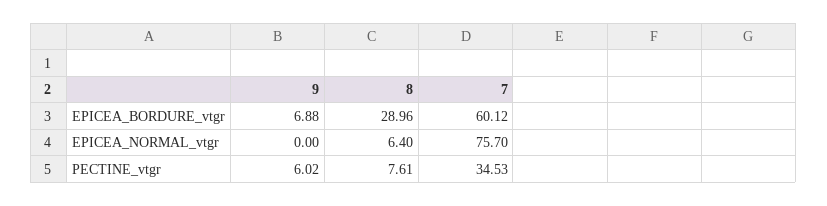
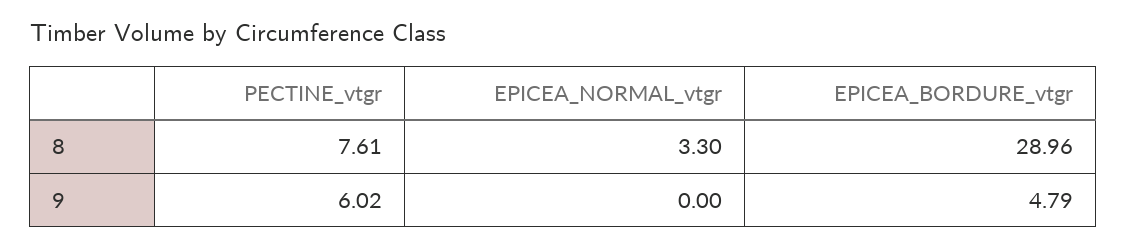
9, EPICEA_BORDURE_vtgr: 6.88 -> 4.79
7, EPICEA_BORDURE_vtgr: 60.12 -> none
8, EPICEA_NORMAL_vtgr: 6.4 -> 3.3
7, EPICEA_NORMAL_vtgr: 75.7 -> none
7, PECTINE_vtgr: 34.53 -> none

